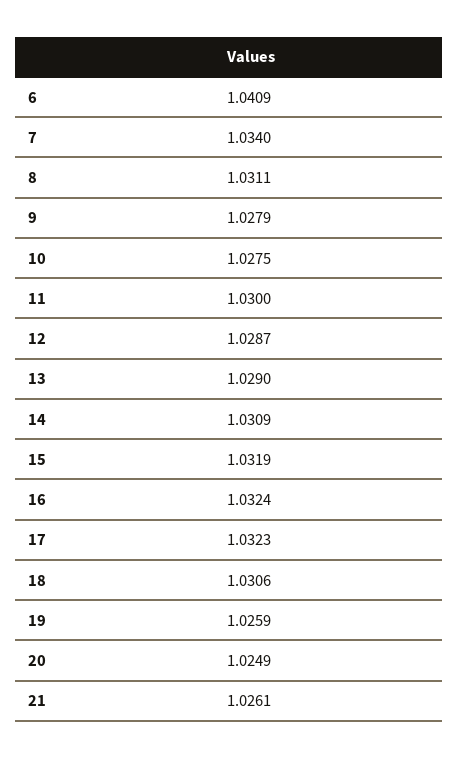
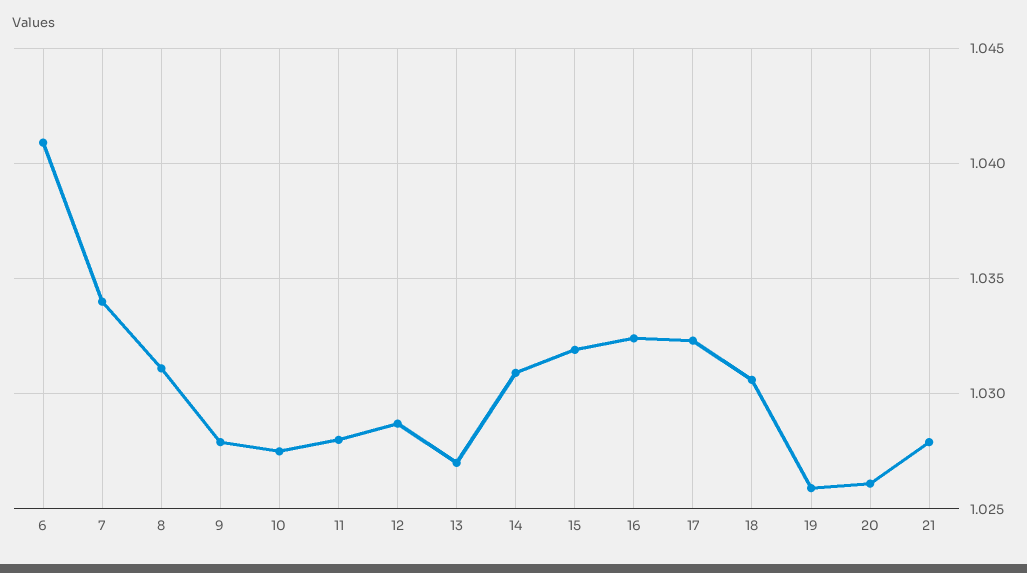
11: 1.03 -> 1.028
13: 1.029 -> 1.027
20: 1.0249 -> 1.026
21: 1.0261 -> 1.028

